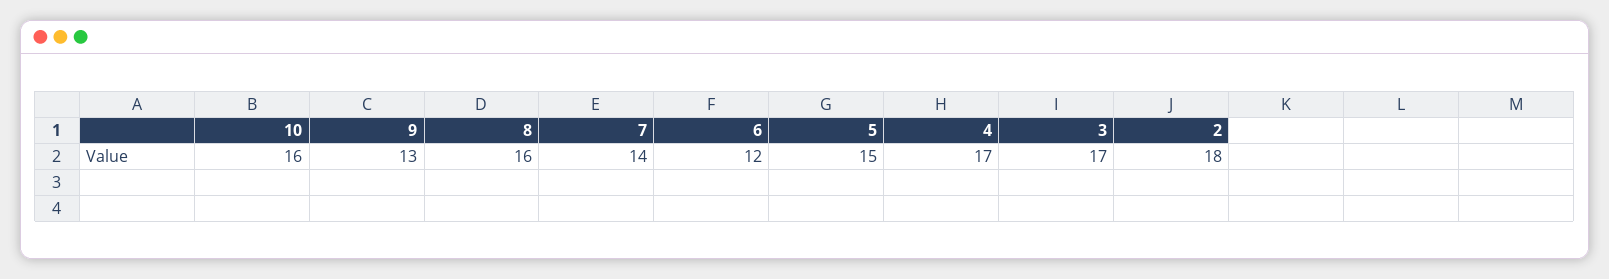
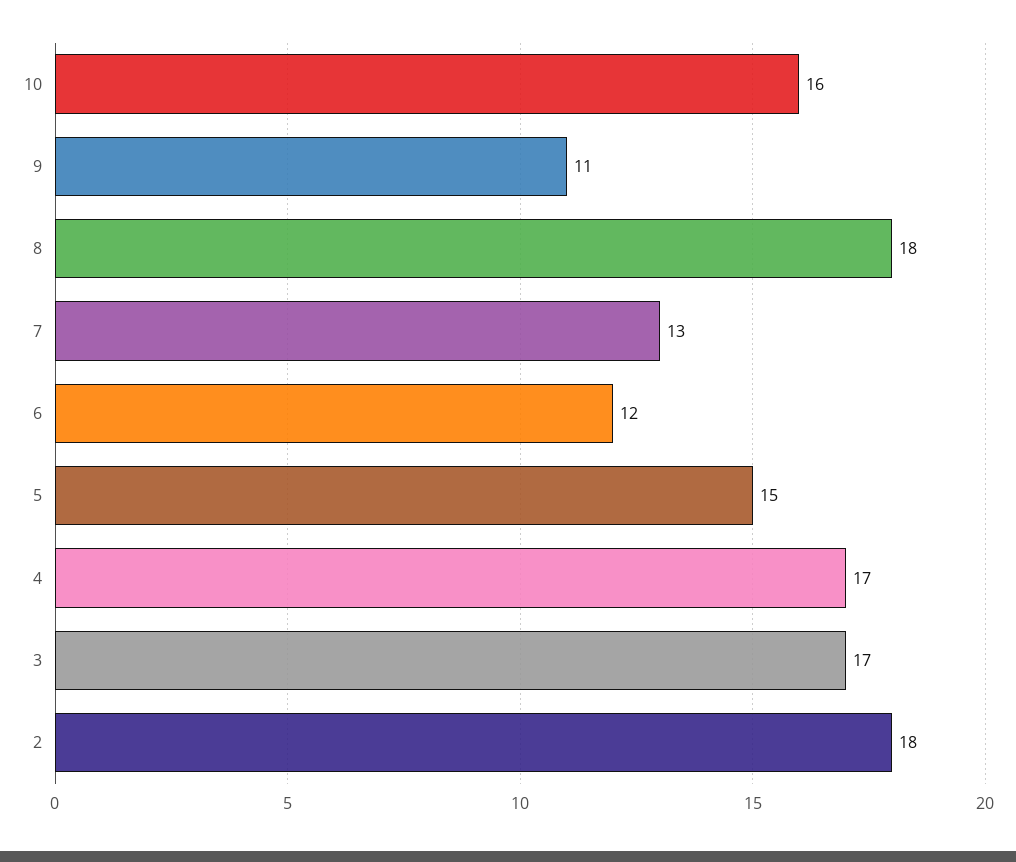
9: 13 -> 11
8: 16 -> 18
7: 14 -> 13

